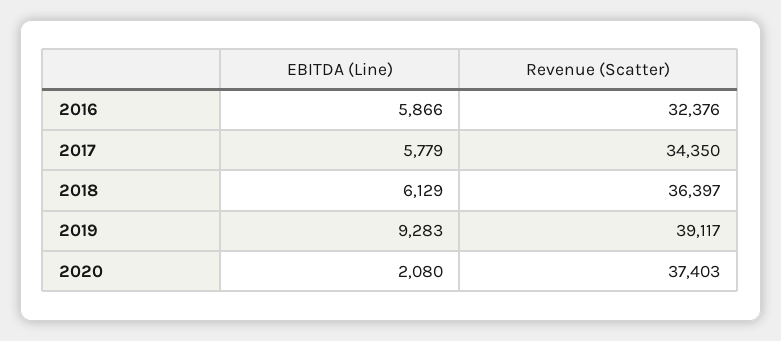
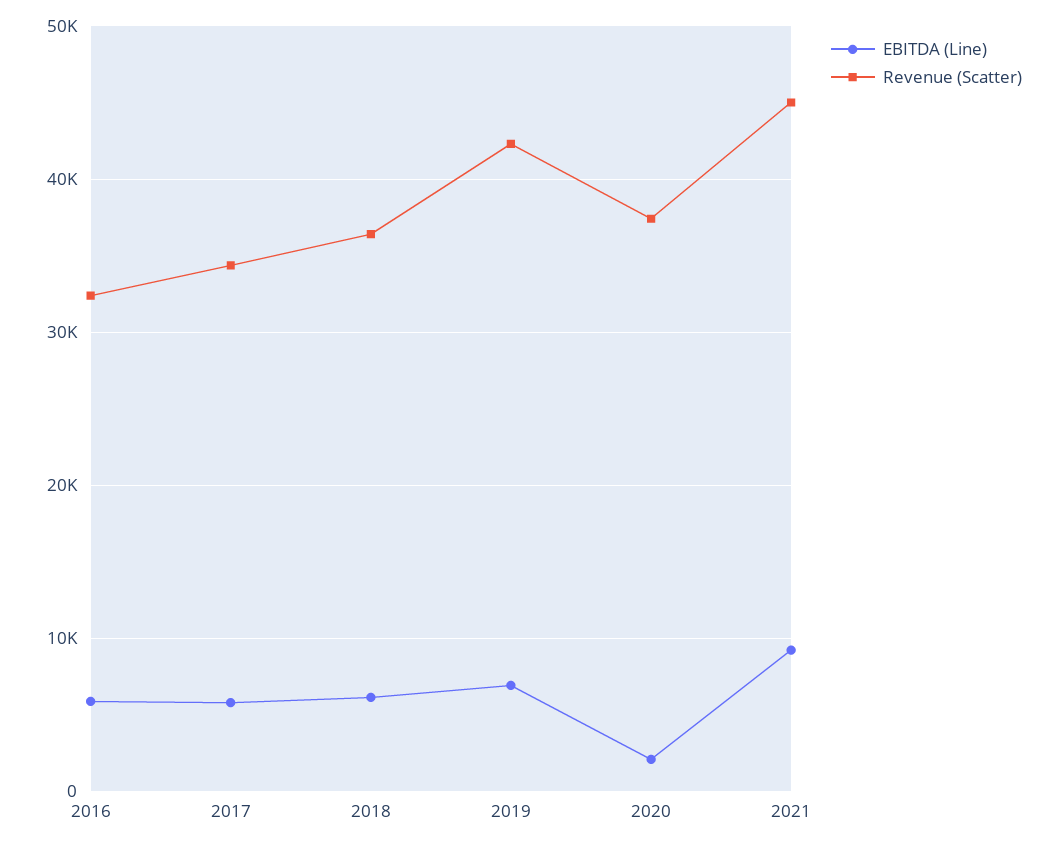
EBITDA (Line), 2019: 9283 -> 7000
Revenue (Scatter), 2019: 39117 -> 42000
EBITDA (Line), 2021: none -> 9000
Revenue (Scatter), 2021: none -> 45000

